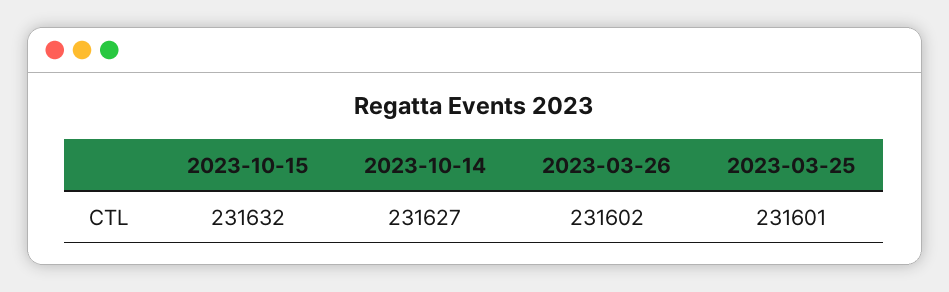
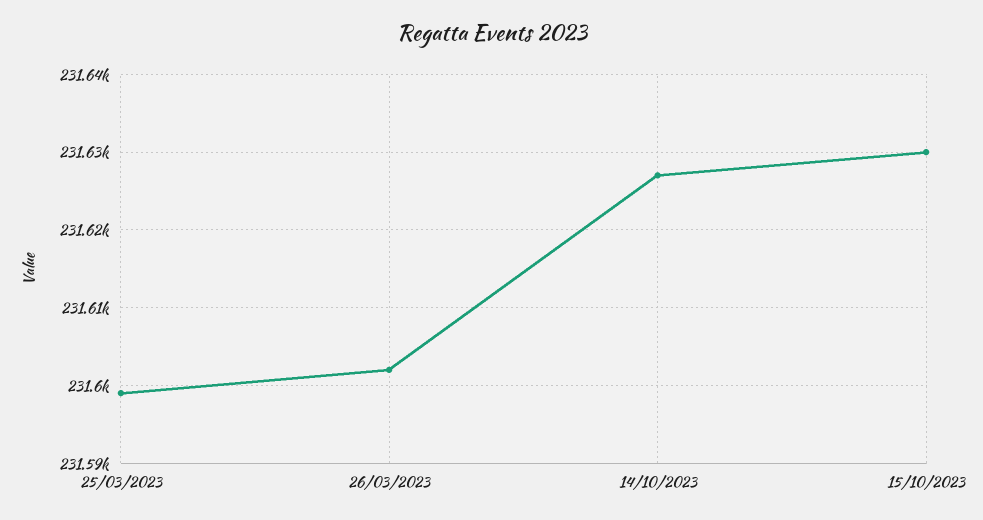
2023-10-15: 231632 -> 231630
2023-03-25: 231601 -> 231599

